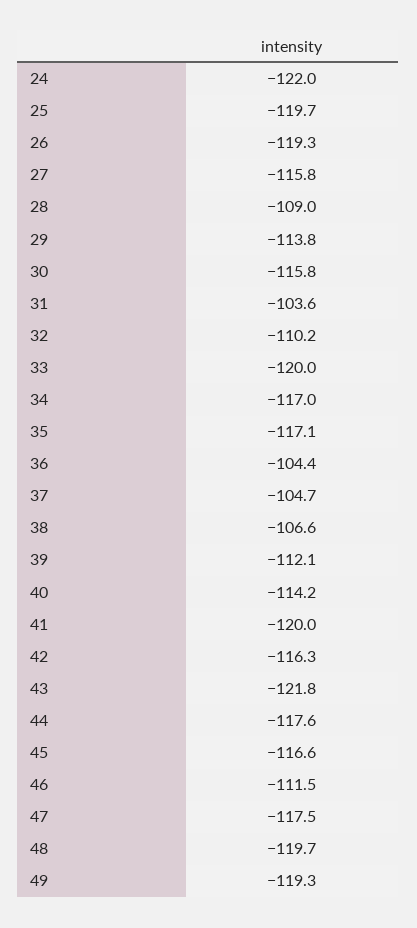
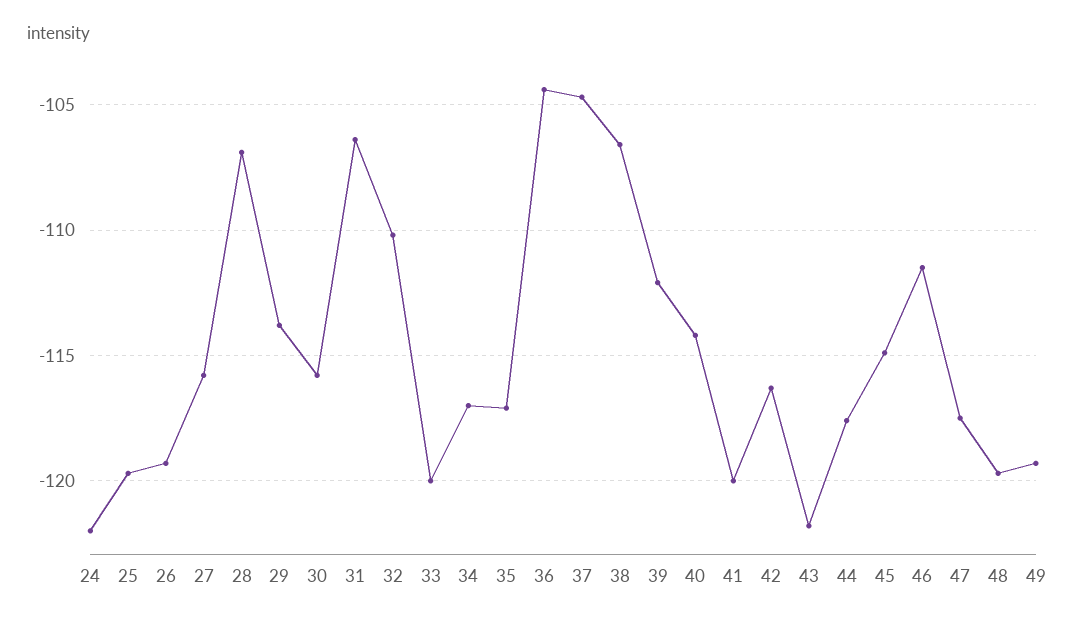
28: -109 -> -107
31: -103.6 -> -106.5
45: -116.6 -> -115

